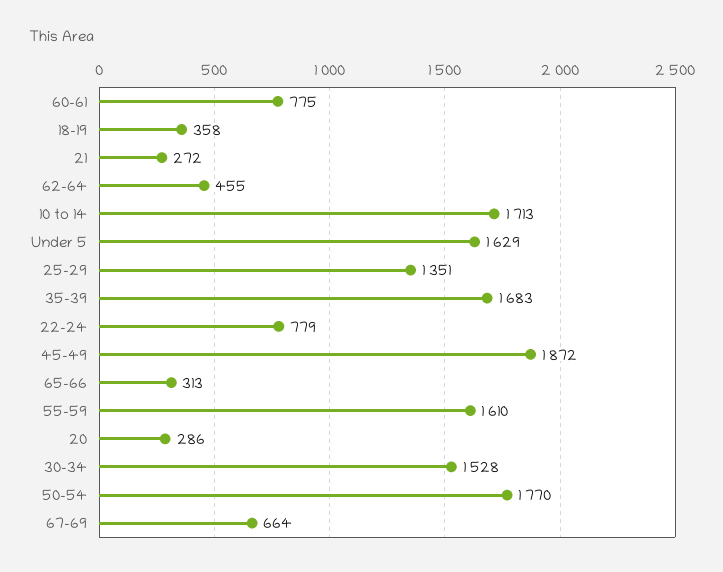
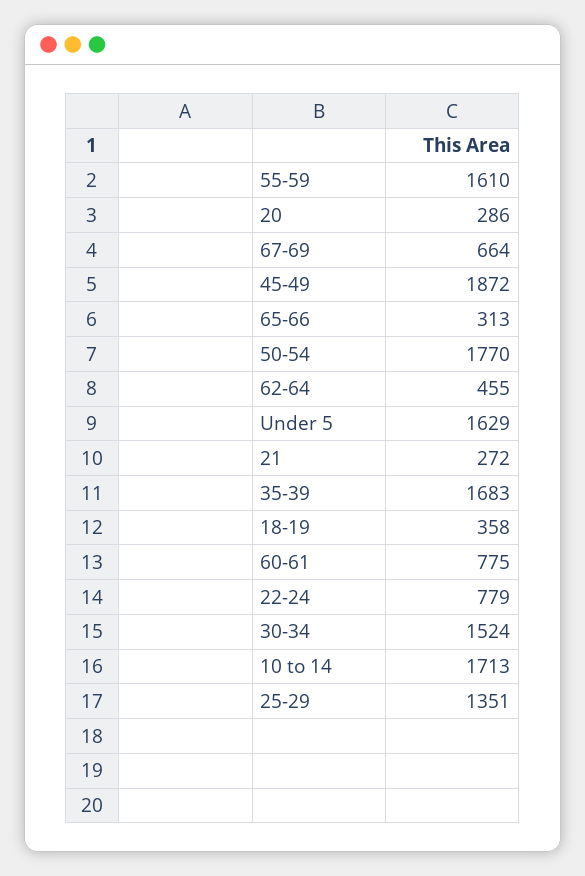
30-34: 1528 -> 1524

